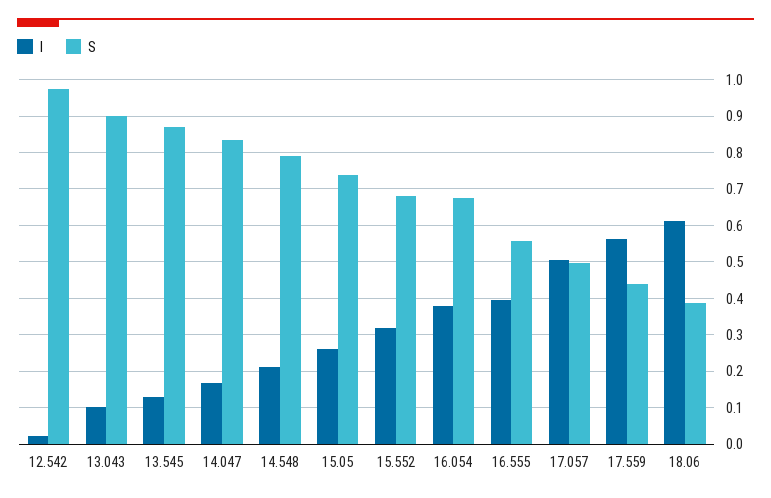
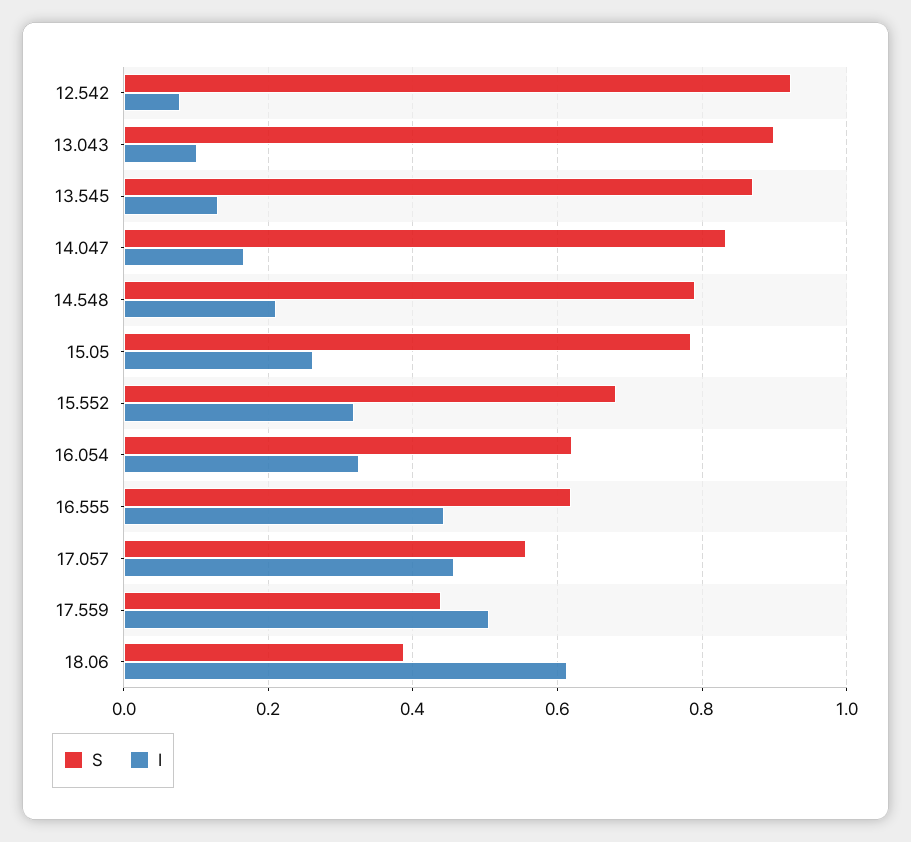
I, 12.542: 0.02 -> 0.08
S, 12.542: 0.98 -> 0.92
S, 15.05: 0.74 -> 0.78
I, 16.054: 0.38 -> 0.32
S, 16.054: 0.68 -> 0.62
I, 16.555: 0.4 -> 0.44
S, 16.555: 0.56 -> 0.62
I, 17.057: 0.5 -> 0.46
S, 17.057: 0.5 -> 0.56
I, 17.559: 0.56 -> 0.5

